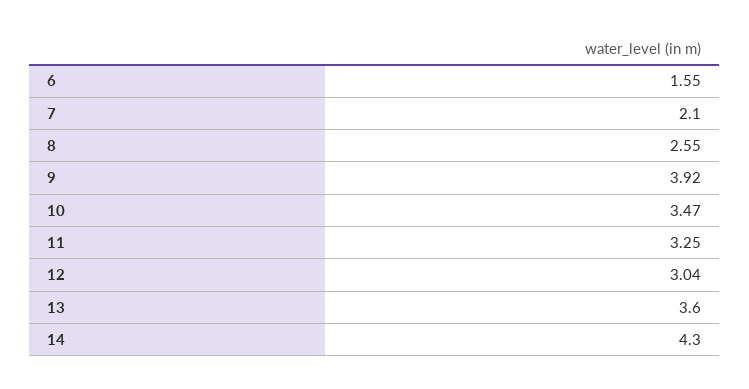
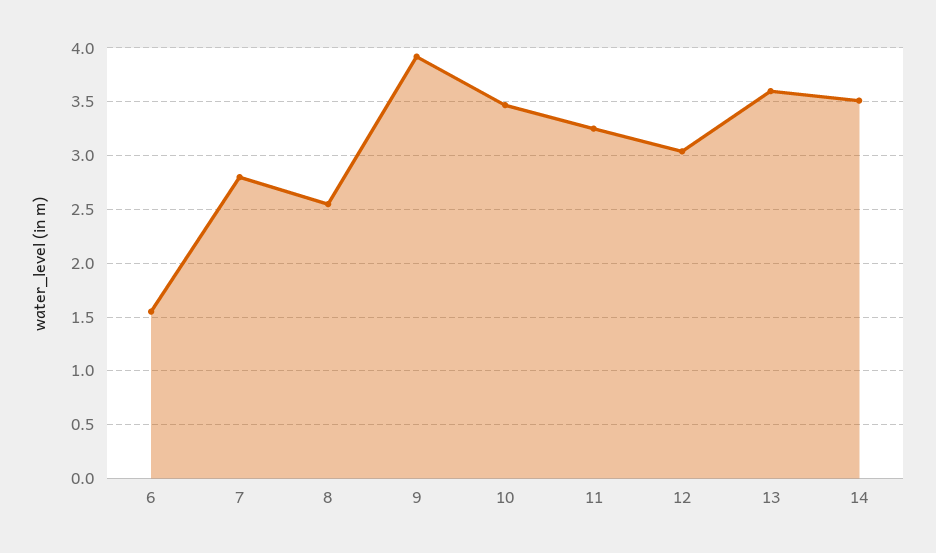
7: 2.1 -> 2.8
14: 4.3 -> 3.5

